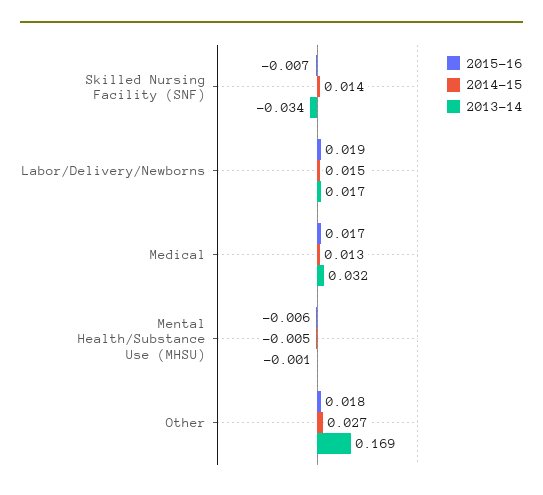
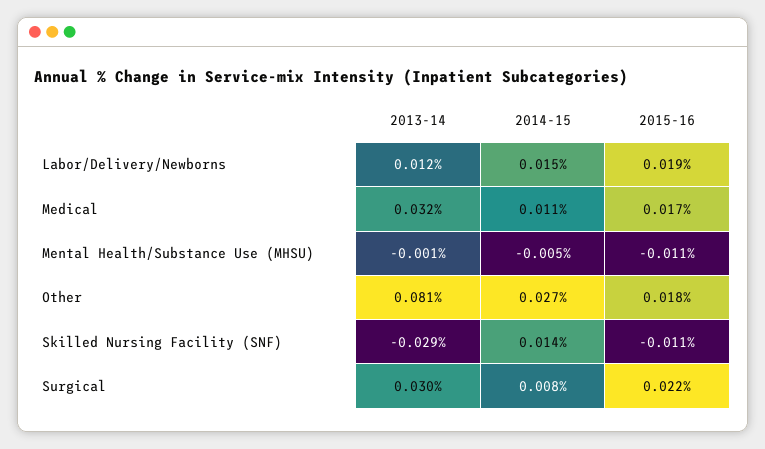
2015-16, Skilled Nursing Facility (SNF): -0.007 -> -0.011
2013-14, Skilled Nursing Facility (SNF): -0.034 -> -0.029
2013-14, Labor/Delivery/Newborns: 0.017 -> 0.012
2014-15, Medical: 0.013 -> 0.011
2015-16, Mental Health/Substance Use (MHSU): -0.006 -> -0.011
2013-14, Other: 0.169 -> 0.081
2013-14, Surgical: none -> 0.03
2014-15, Surgical: none -> 0.008
2015-16, Surgical: none -> 0.022

